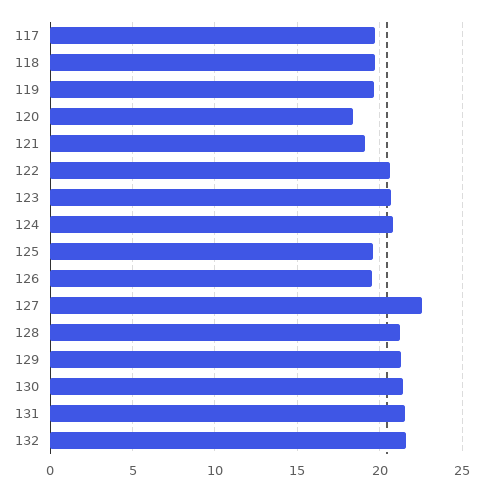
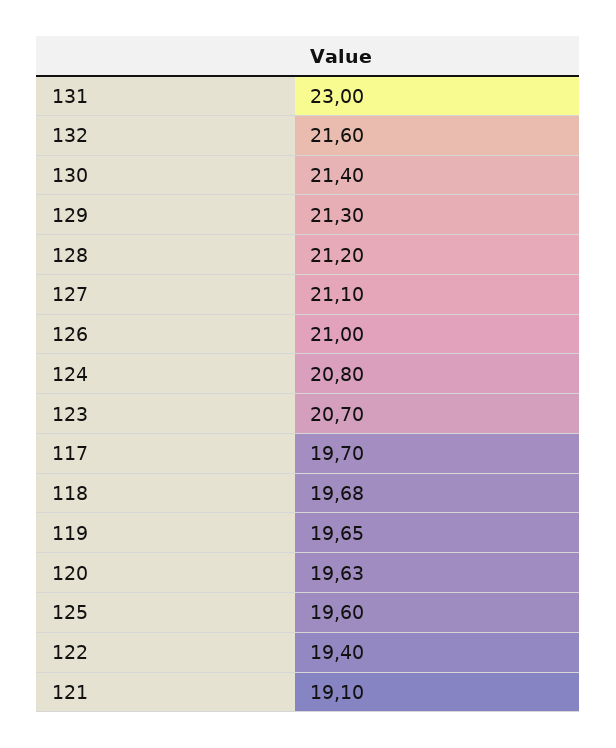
120: 18.5 -> 19.63
122: 20.5 -> 19.4
126: 19.5 -> 21
127: 22.5 -> 21.1
131: 21.5 -> 23

